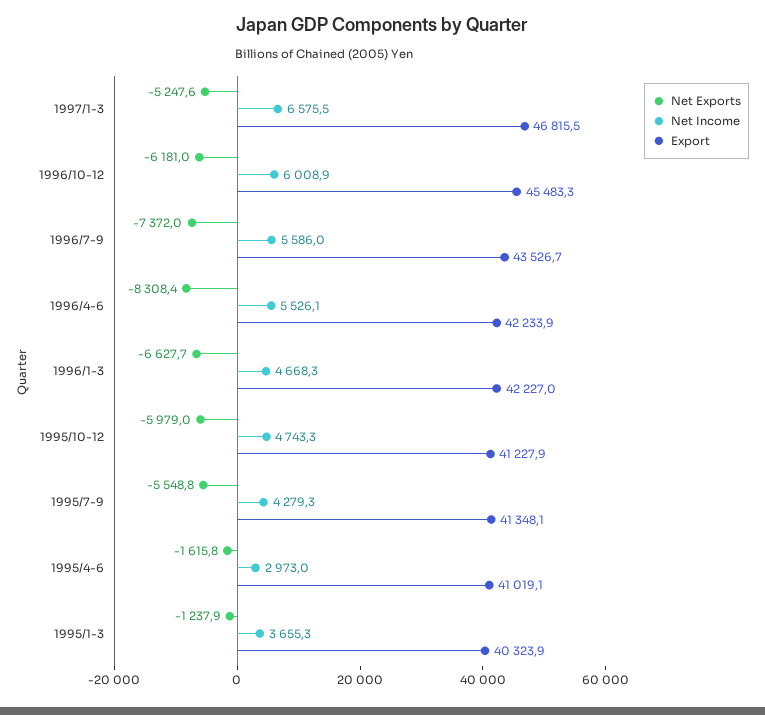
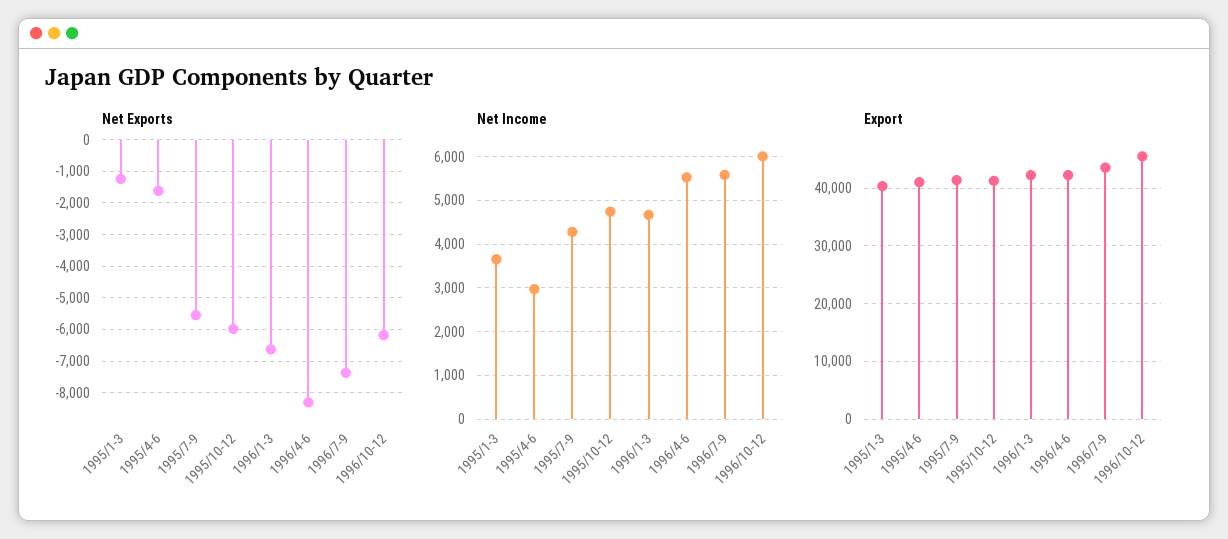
Net Exports, 1997/1-3: -5247.6 -> none
Net Income, 1997/1-3: 6575.5 -> none
Export, 1997/1-3: 46815.5 -> none

